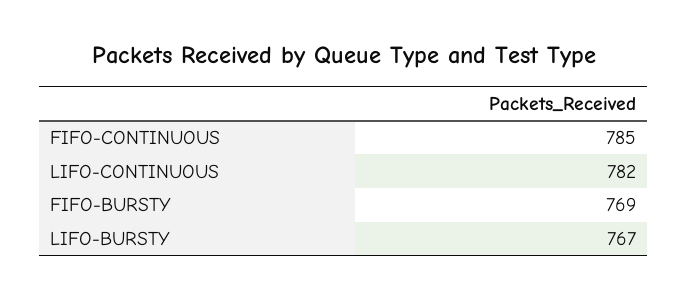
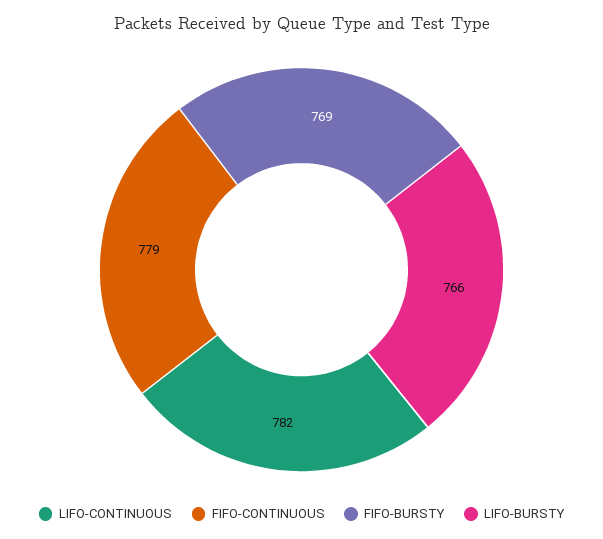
FIFO-CONTINUOUS: 785 -> 779
LIFO-BURSTY: 767 -> 766

